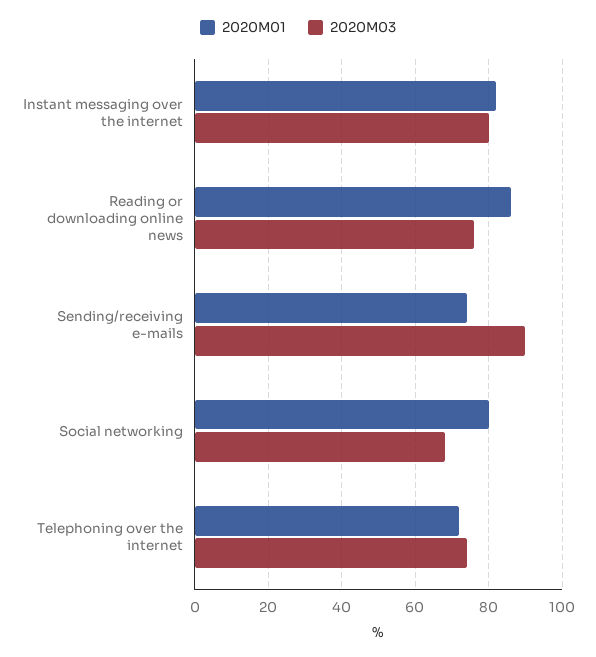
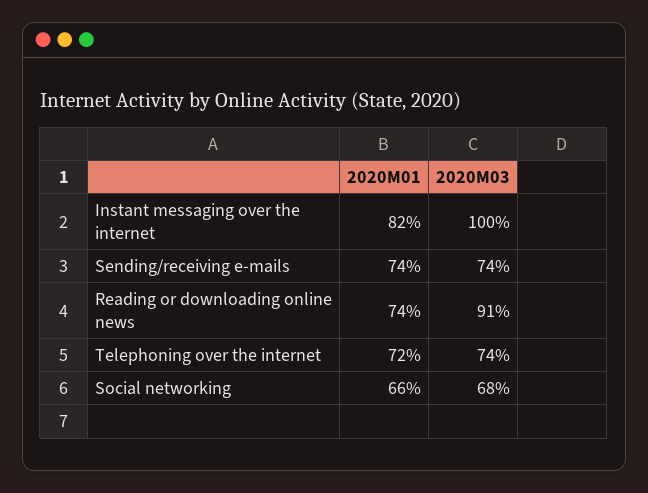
2020M03, Instant messaging over the internet: 80 -> 100
2020M01, Reading or downloading online news: 85 -> 74
2020M03, Reading or downloading online news: 75 -> 91
2020M03, Sending/receiving e-mails: 90 -> 74
2020M01, Social networking: 80 -> 66

